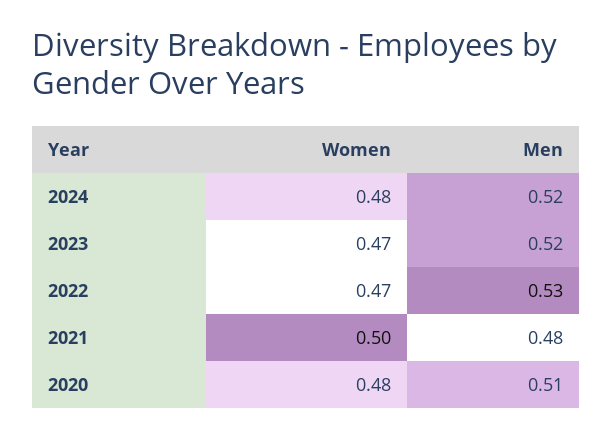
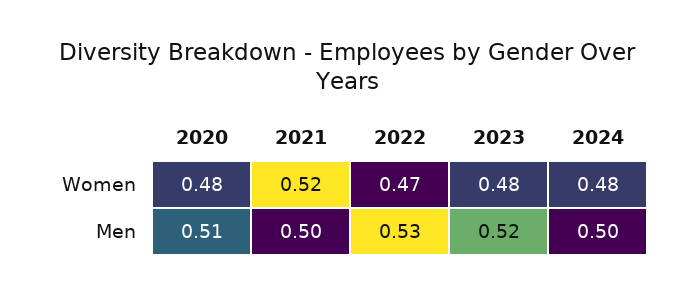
Men, 2024: 0.52 -> 0.5
Women, 2023: 0.47 -> 0.48
Women, 2021: 0.5 -> 0.52
Men, 2021: 0.48 -> 0.5

